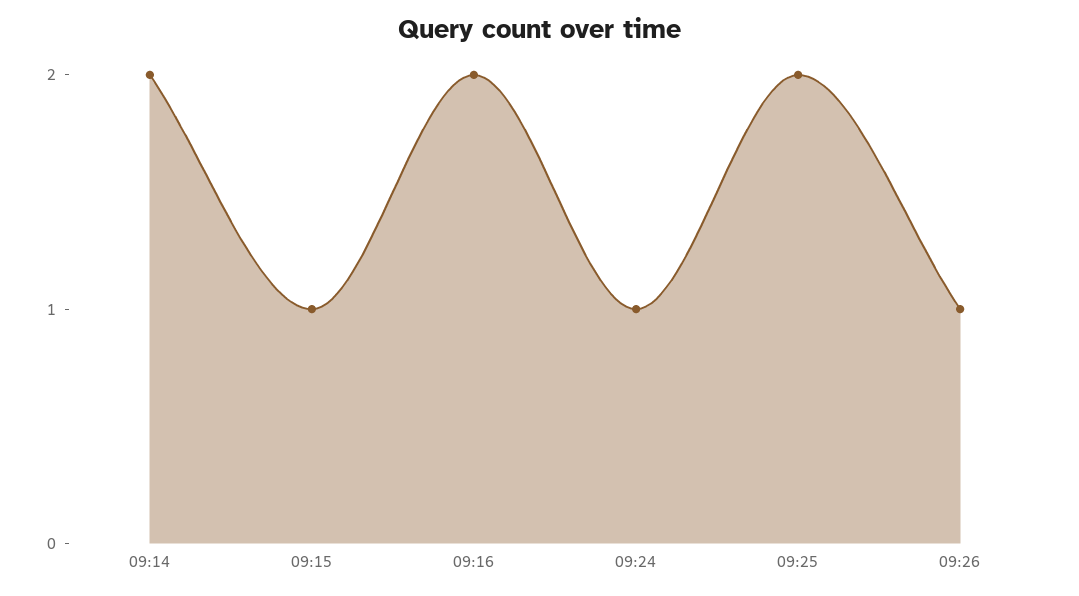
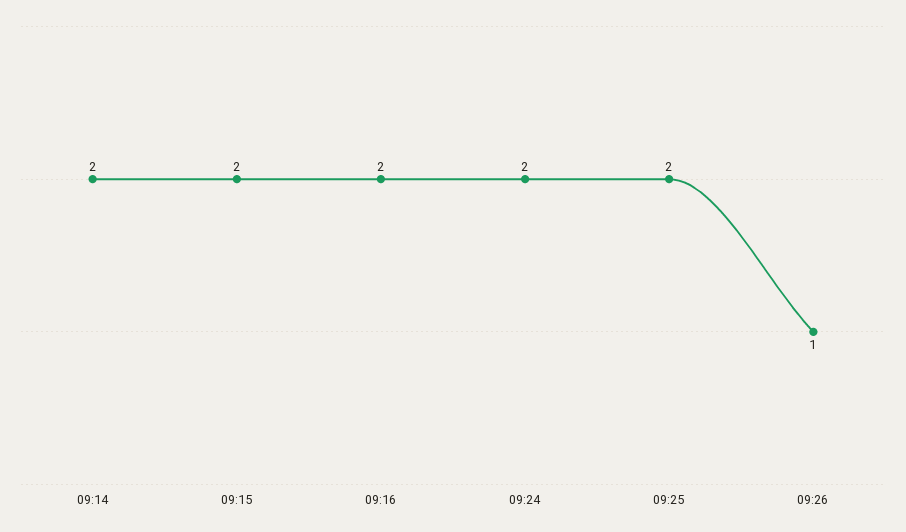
09:15: 1 -> 2
09:24: 1 -> 2

